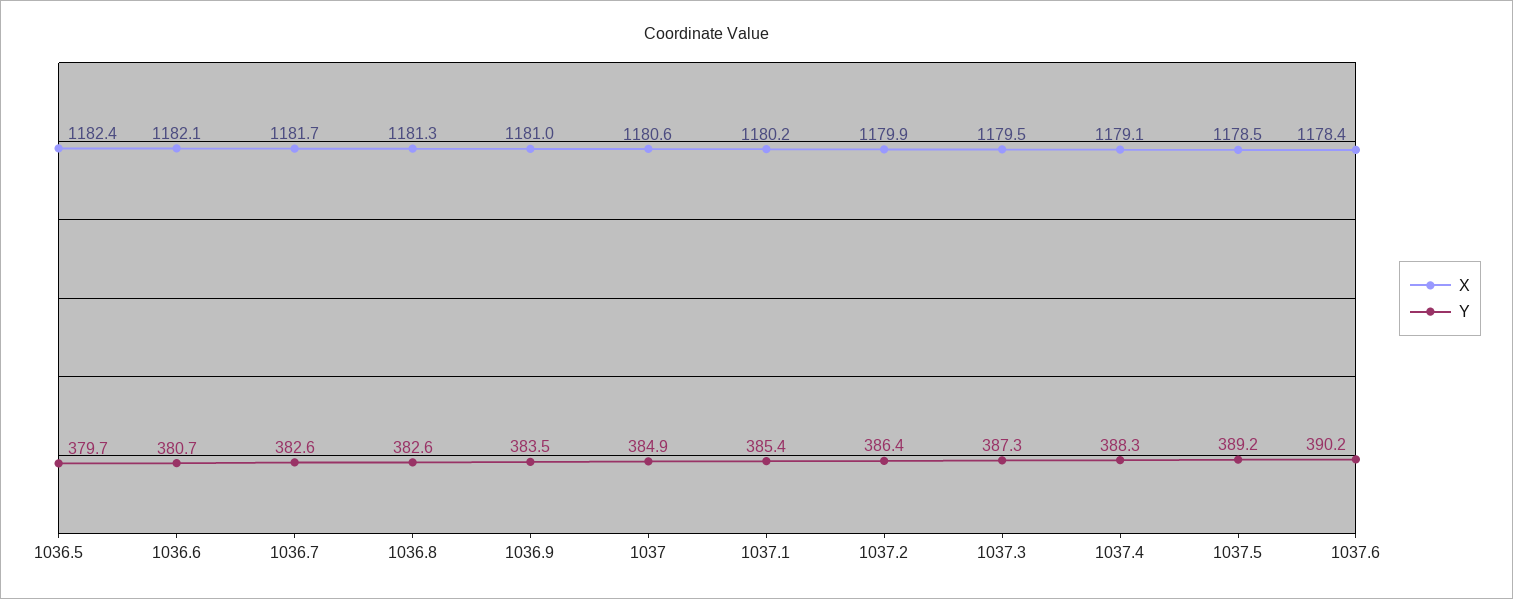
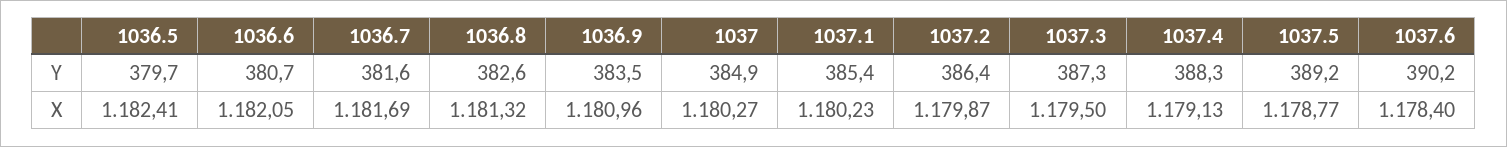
Y, 1036.7: 382.6 -> 381.6
X, 1037: 1180.6 -> 1180.27
X, 1037.5: 1178.5 -> 1178.77

